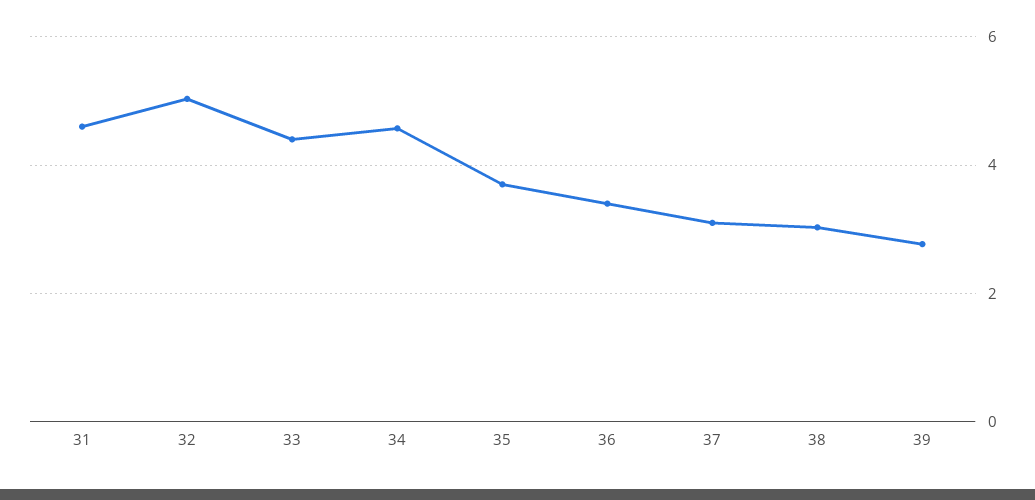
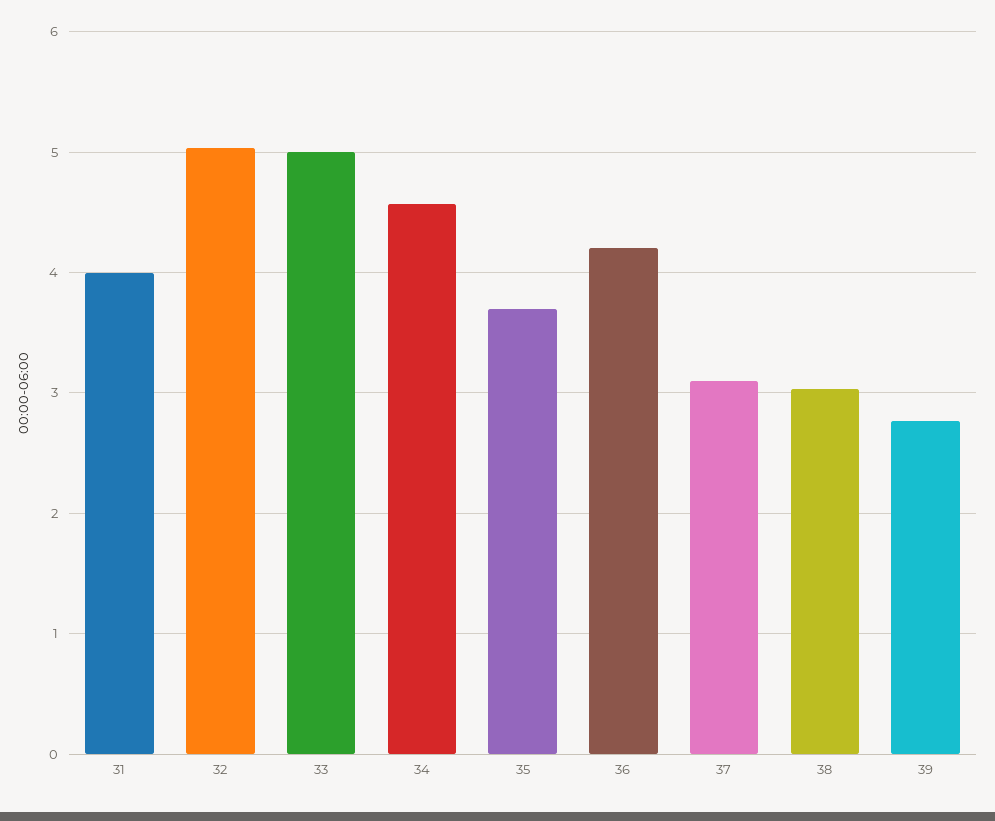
31: 4.6 -> 4
33: 4.4 -> 5
36: 3.4 -> 4.2

